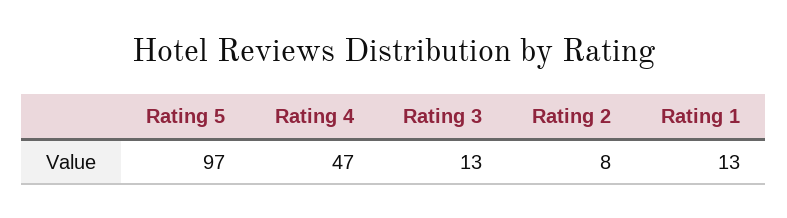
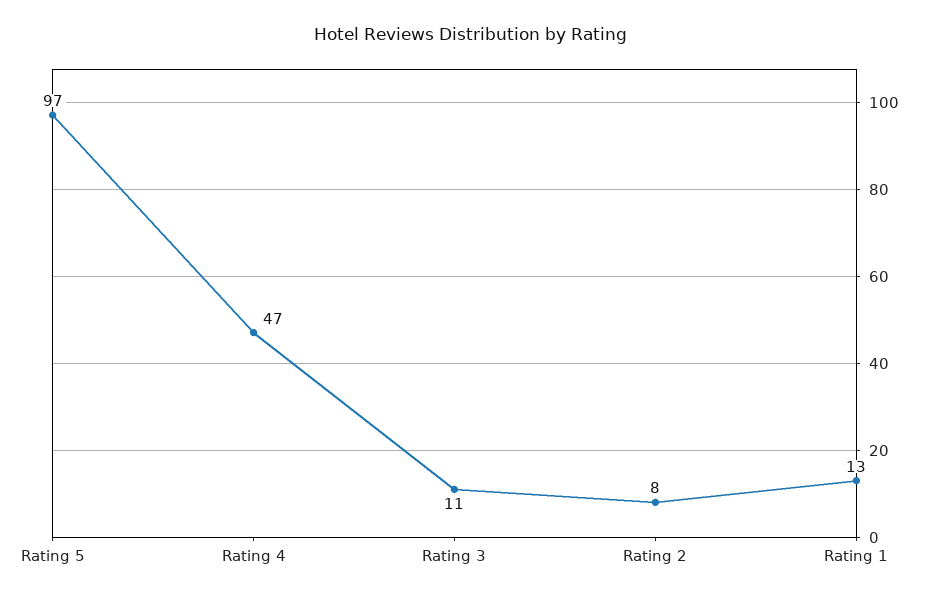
Rating 3: 13 -> 11

